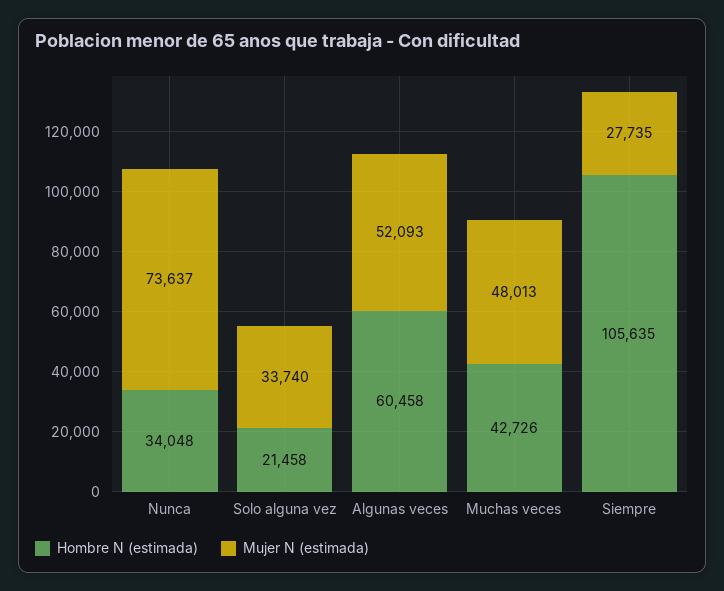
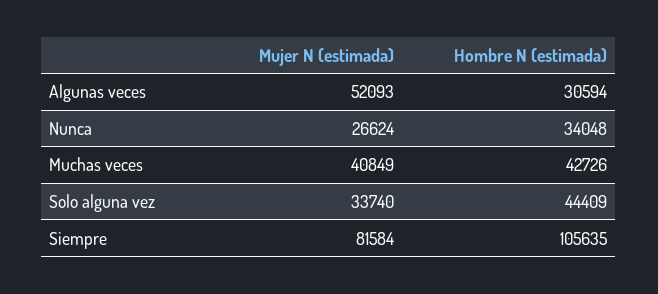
Mujer N (estimada), Nunca: 73637 -> 26624
Hombre N (estimada), Solo alguna vez: 21458 -> 44409
Hombre N (estimada), Algunas veces: 60458 -> 30594
Mujer N (estimada), Muchas veces: 48013 -> 40849
Mujer N (estimada), Siempre: 27735 -> 81584

